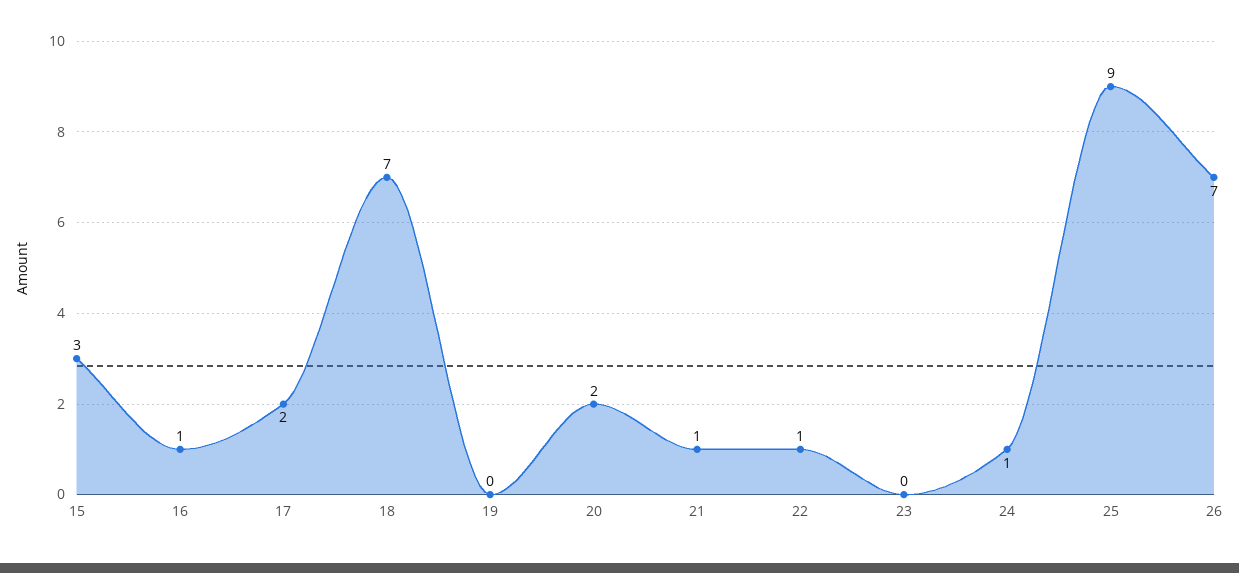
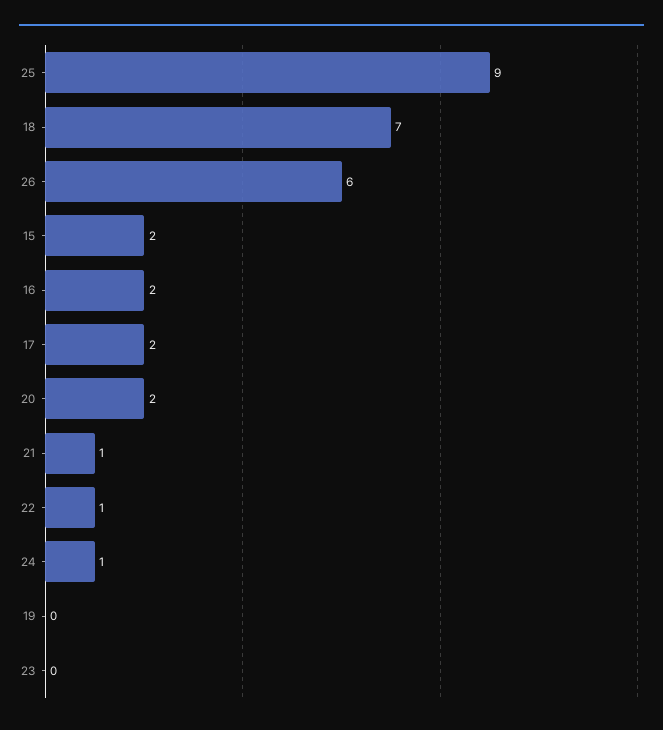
15: 3 -> 2
16: 1 -> 2
26: 7 -> 6

